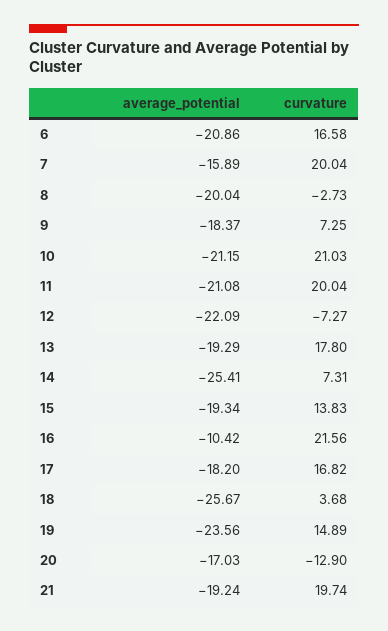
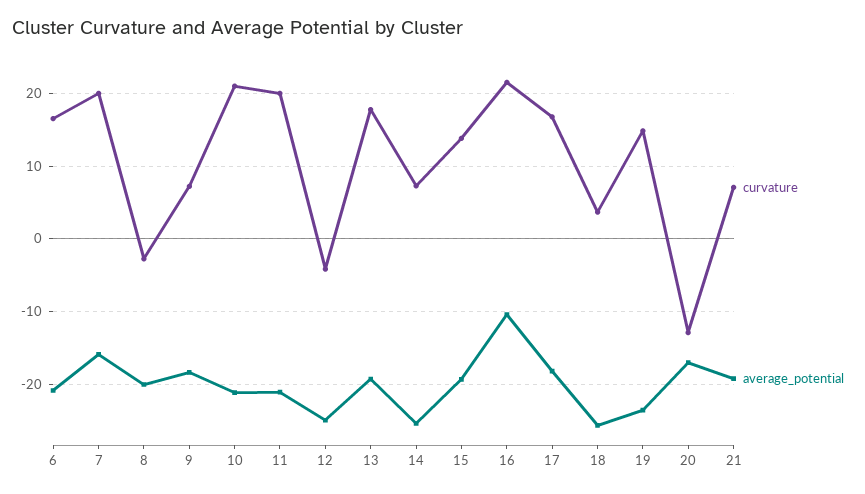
average_potential, 12: -22.09 -> -25
curvature, 12: -7.27 -> -4
curvature, 21: 19.74 -> 7

